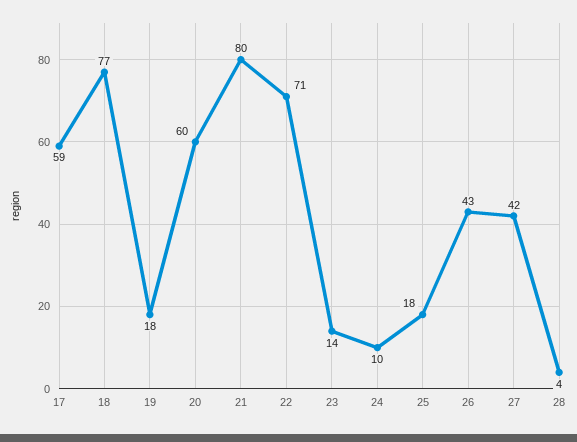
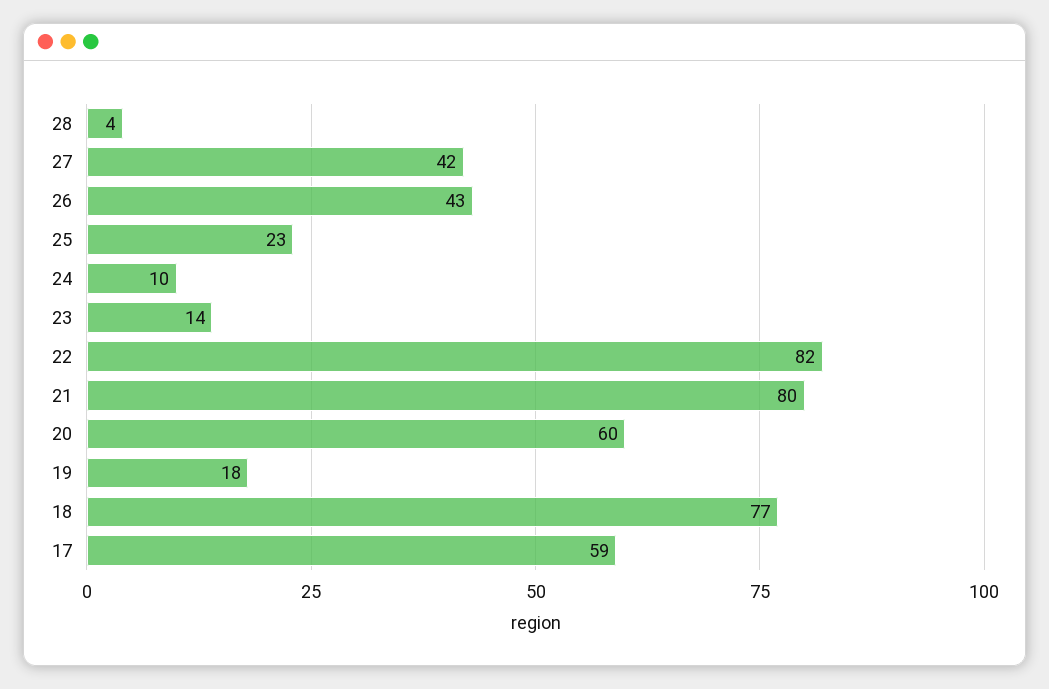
22: 71 -> 82
25: 18 -> 23

